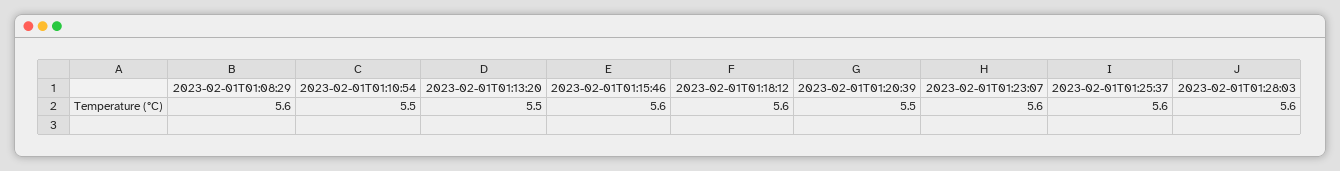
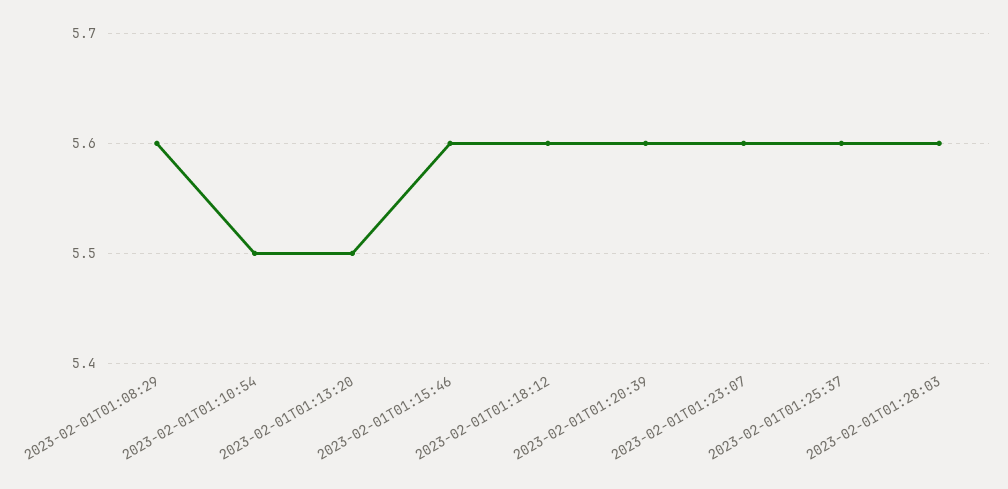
2023-02-01T01:20:39: 5.5 -> 5.6

